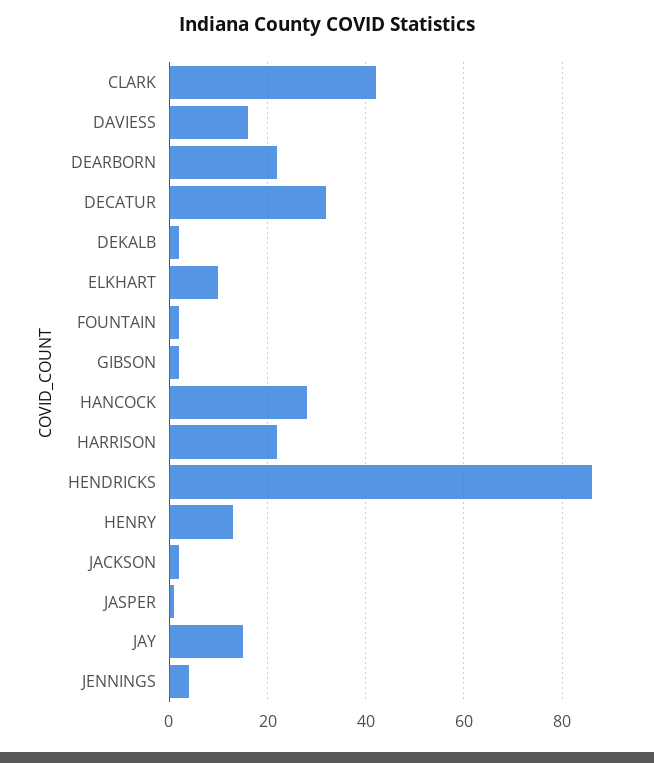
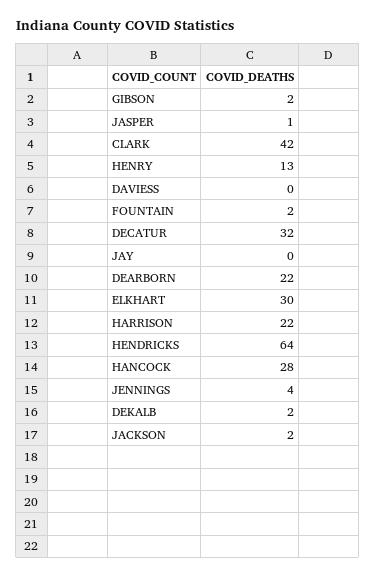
DAVIESS: 15 -> 0
ELKHART: 10 -> 30
HENDRICKS: 85 -> 64
JAY: 15 -> 0

